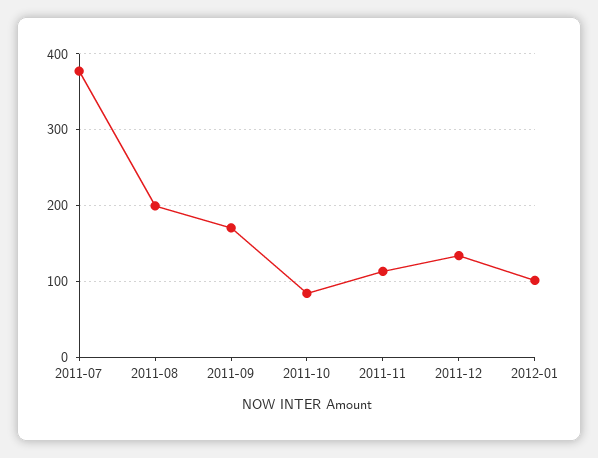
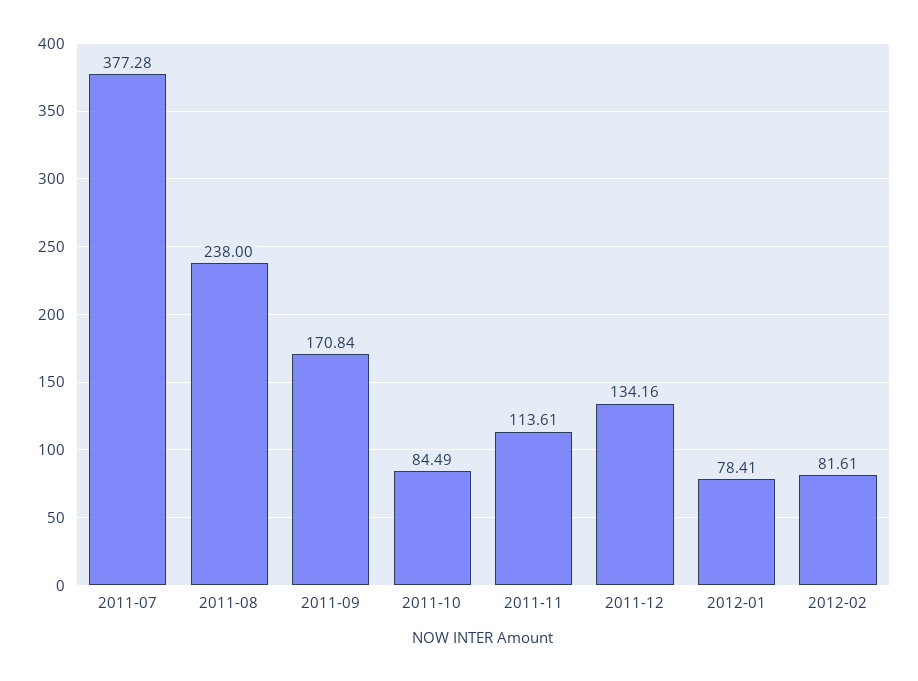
2011-08: 200 -> 238
2012-01: 100 -> 78.41
2012-02: none -> 81.61

